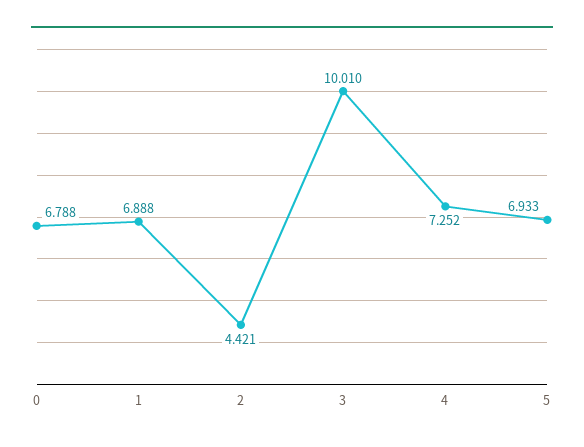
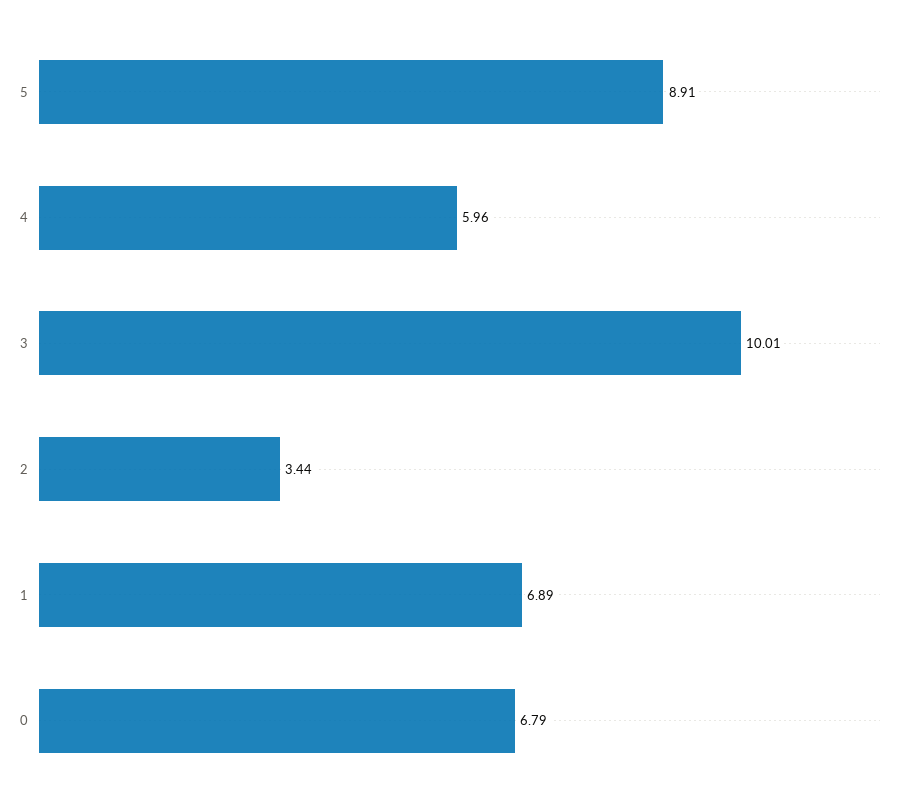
2: 4.421 -> 3.44
4: 7.252 -> 5.96
5: 6.933 -> 8.91

